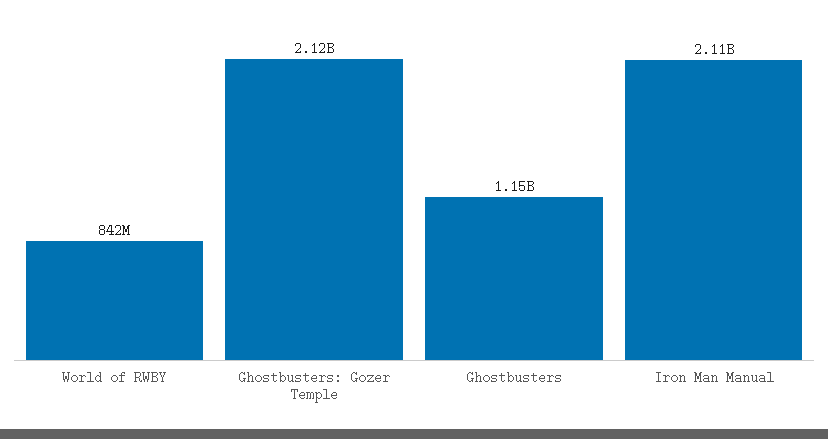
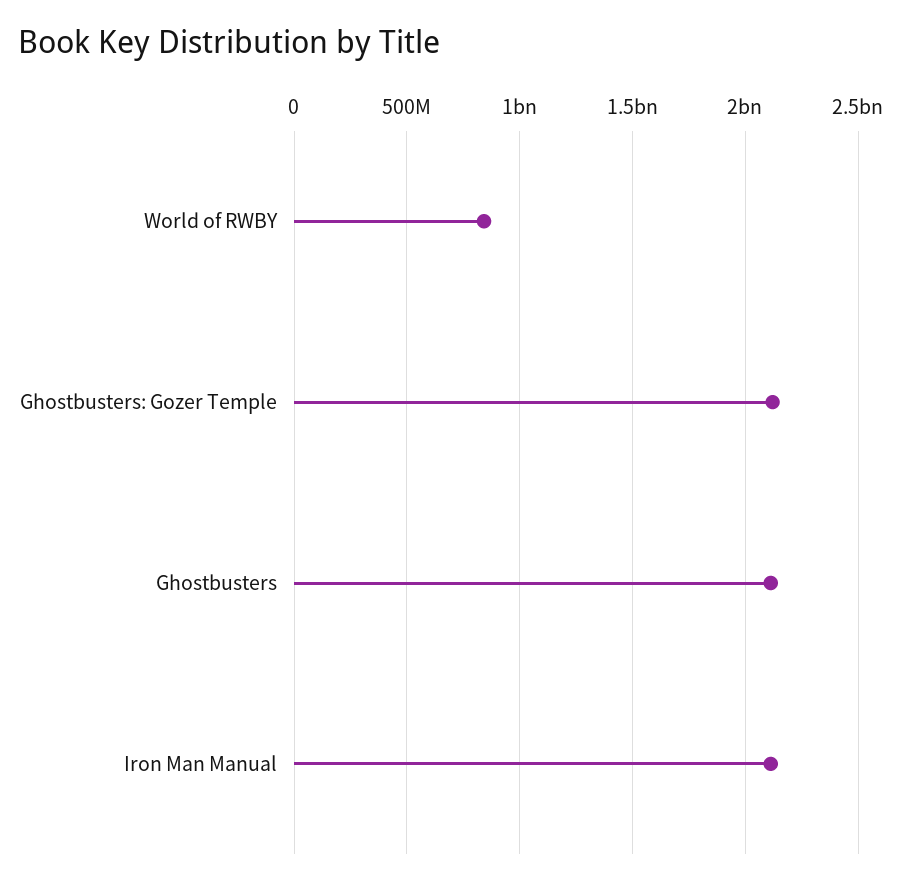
Ghostbusters: 1150000000 -> 2100000000

